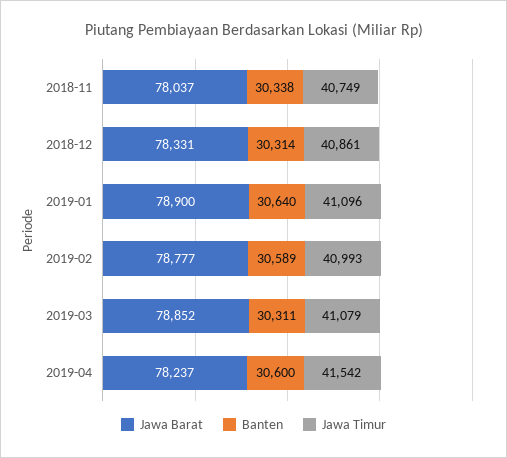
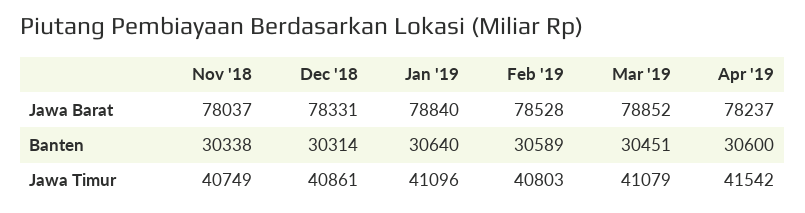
Jawa Barat, 2019-01: 78900 -> 78840
Jawa Barat, 2019-02: 78777 -> 78528
Jawa Timur, 2019-02: 40993 -> 40803
Banten, 2019-03: 30311 -> 30451

